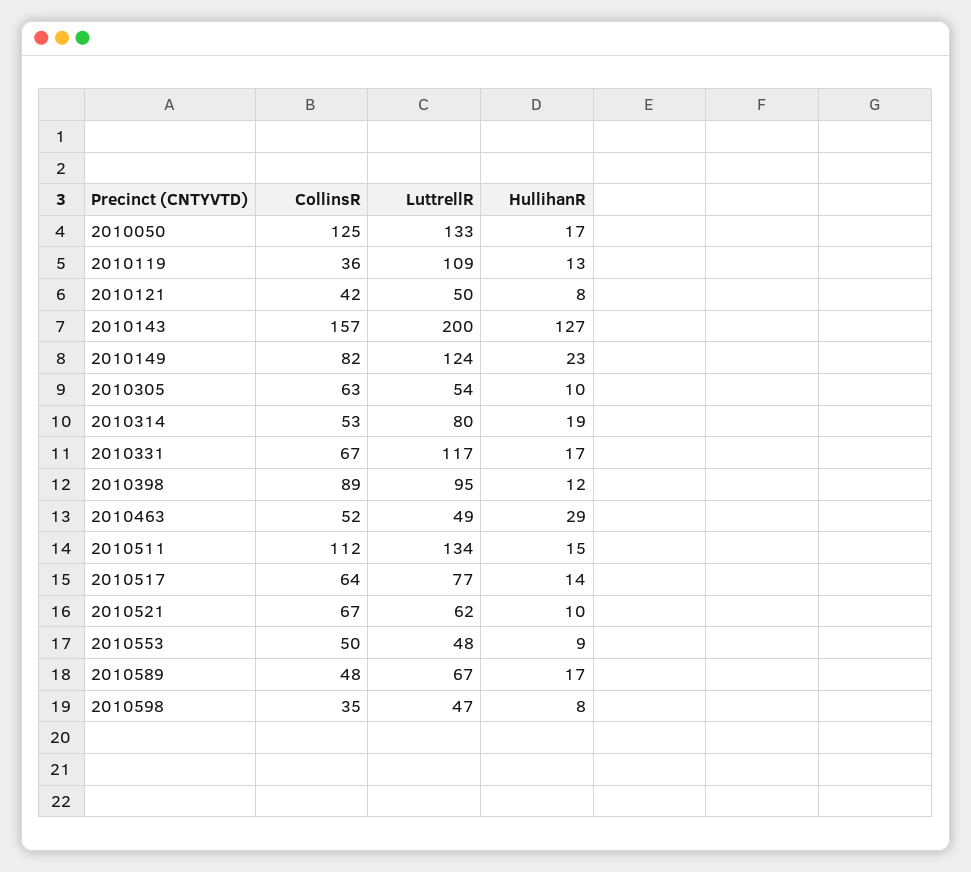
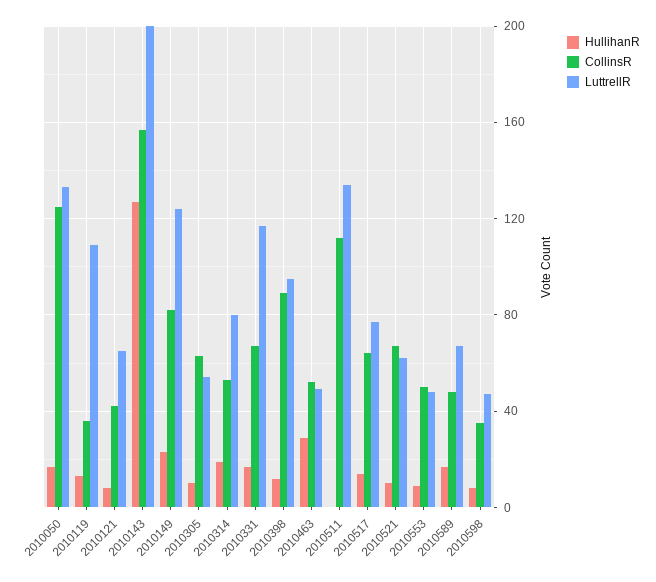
LuttrellR, 2010121: 50 -> 65
HullihanR, 2010511: 15 -> 0

